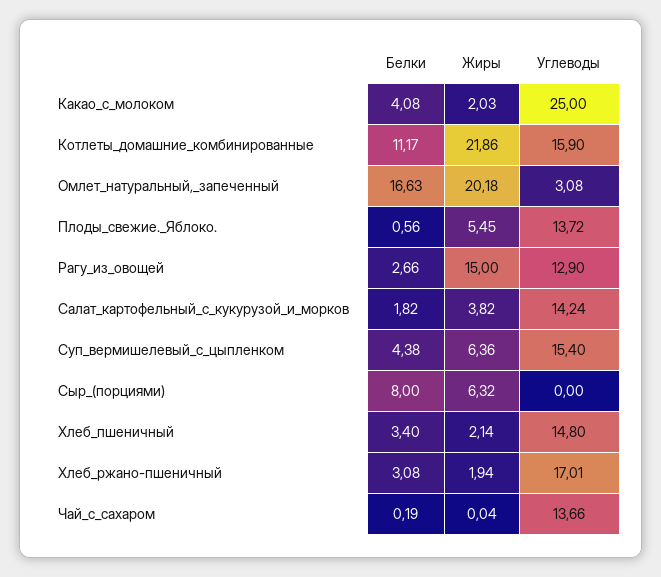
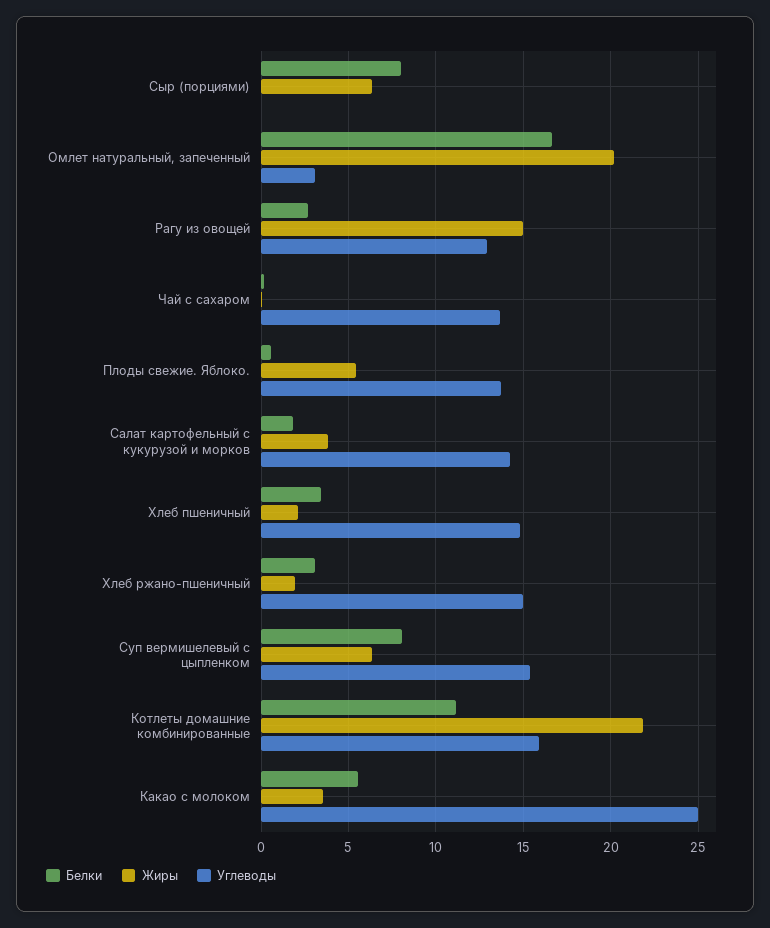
Белки, Какао_с_молоком: 4.08 -> 5.5
Жиры, Какао_с_молоком: 2.03 -> 3.5
Белки, Суп_вермишелевый_с_цыпленком: 4.38 -> 8
Углеводы, Хлеб_ржано-пшеничный: 17.01 -> 15

